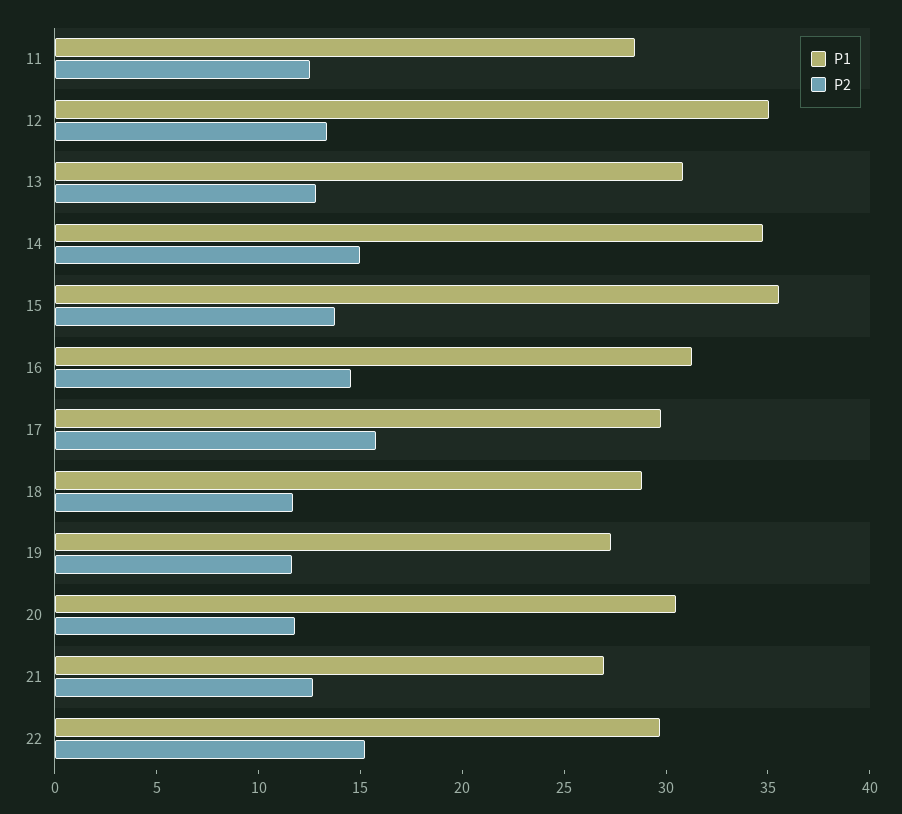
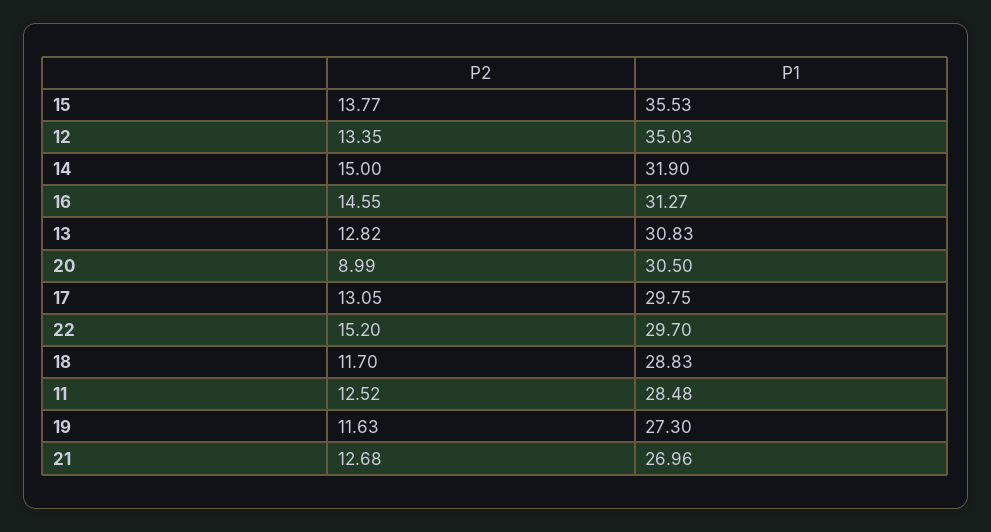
P1, 14: 35 -> 31.9
P2, 17: 16 -> 13.05
P2, 20: 12 -> 8.99

